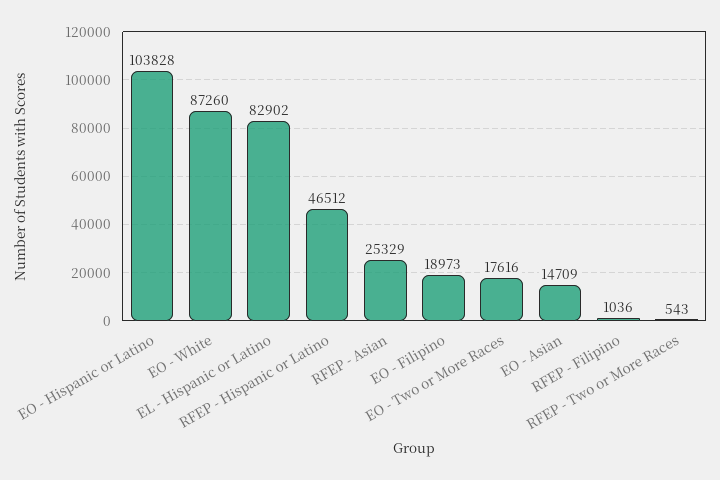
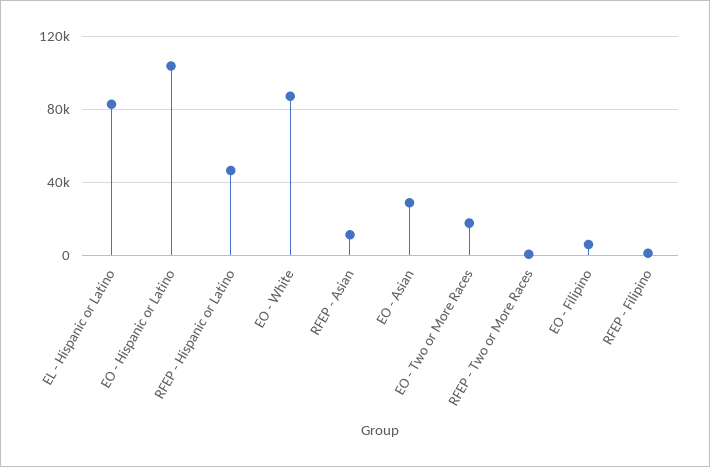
RFEP - Asian: 25329 -> 10000
EO - Filipino: 18973 -> 5000
EO - Asian: 14709 -> 30000

